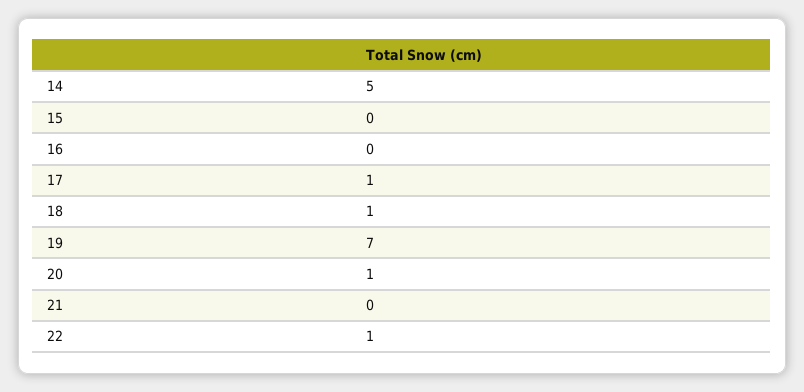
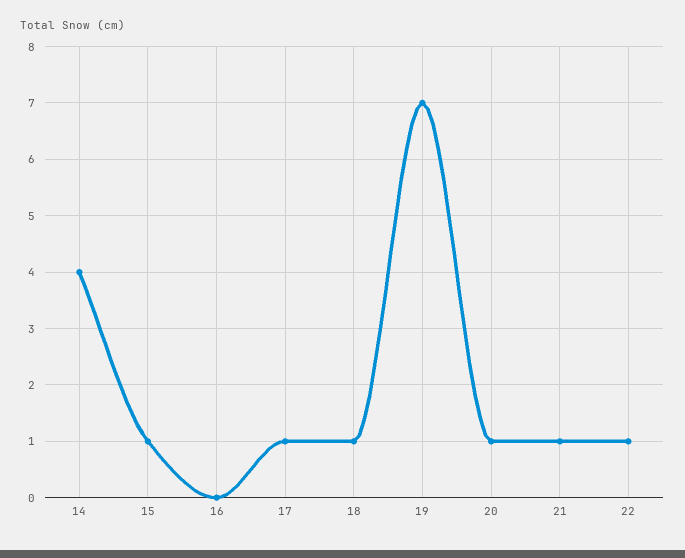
14: 5 -> 4
15: 0 -> 1
21: 0 -> 1

